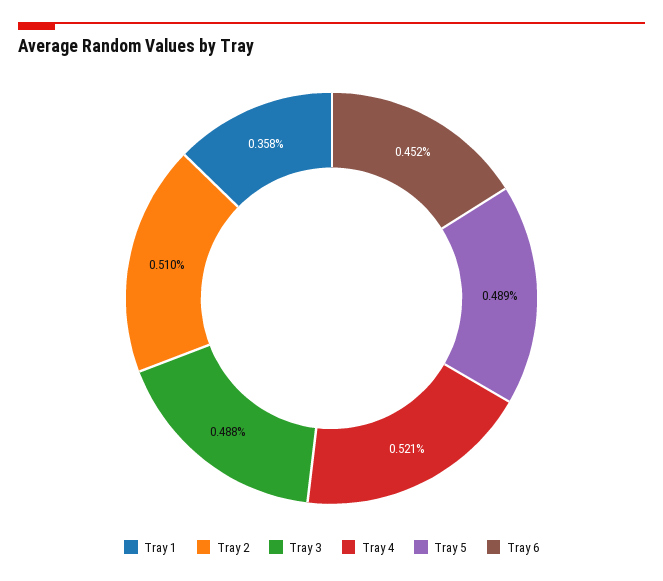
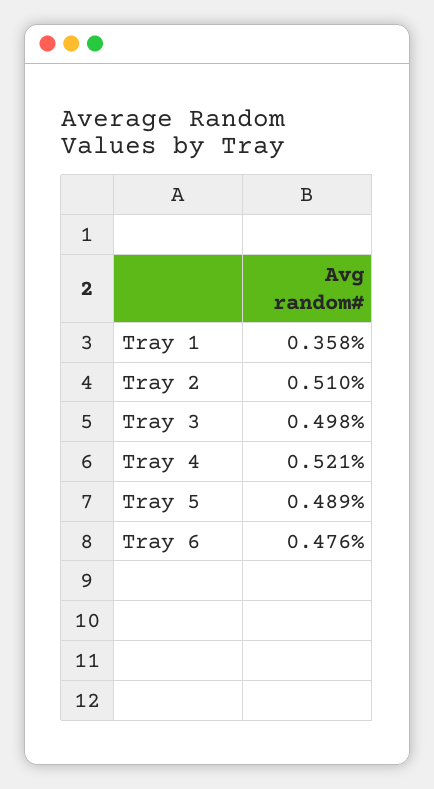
Tray 3: 0.488 -> 0.498
Tray 6: 0.452 -> 0.476

